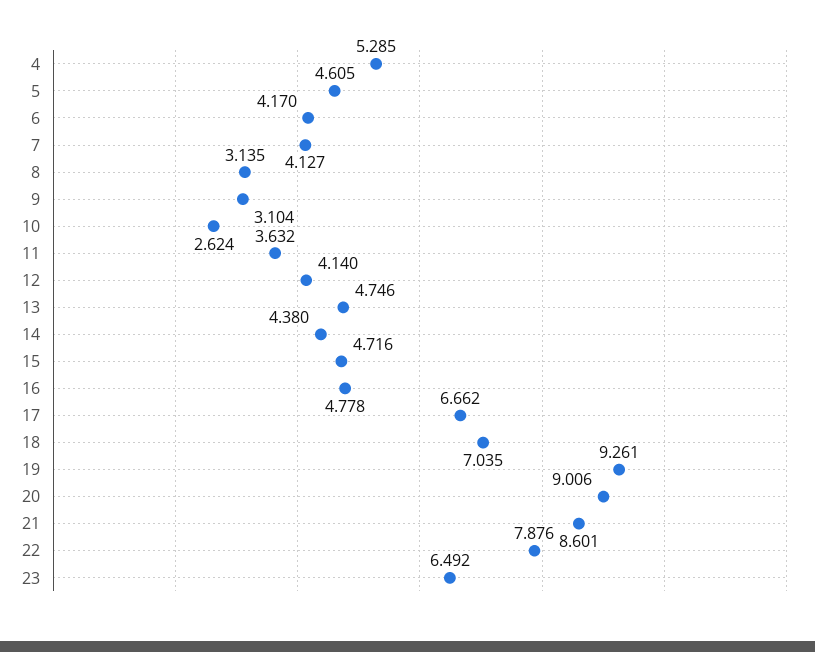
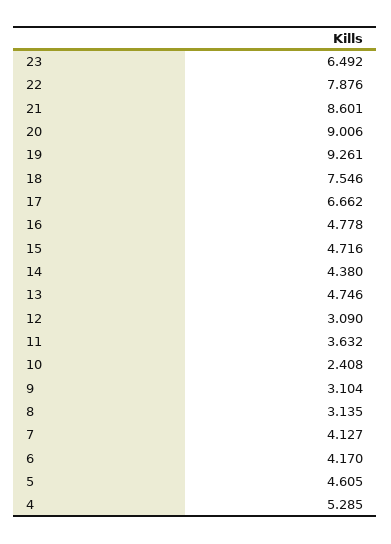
10: 2.624 -> 2.408
12: 4.14 -> 3.09
18: 7.035 -> 7.546

